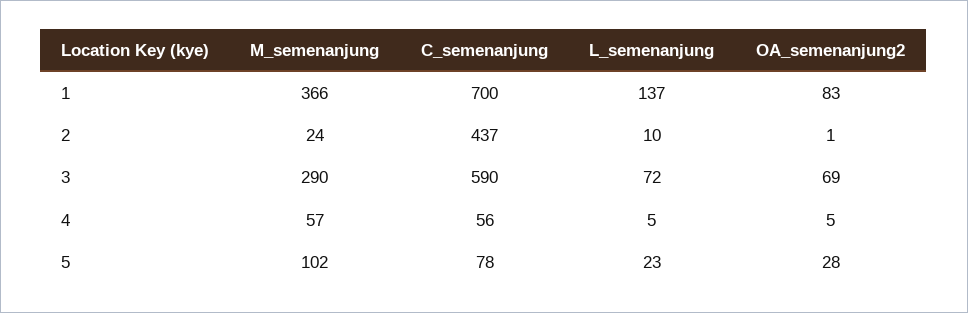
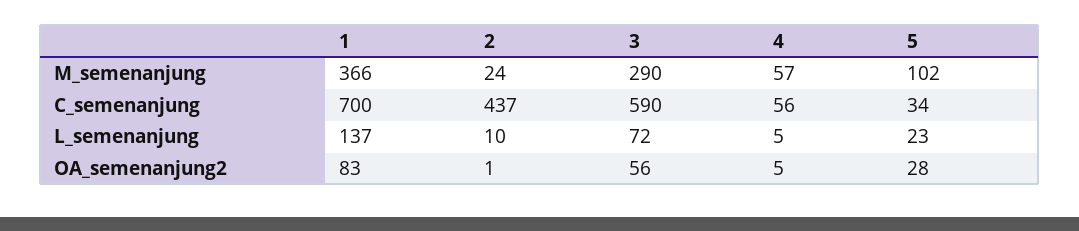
OA_semenanjung2, 3: 69 -> 56
C_semenanjung, 5: 78 -> 34

